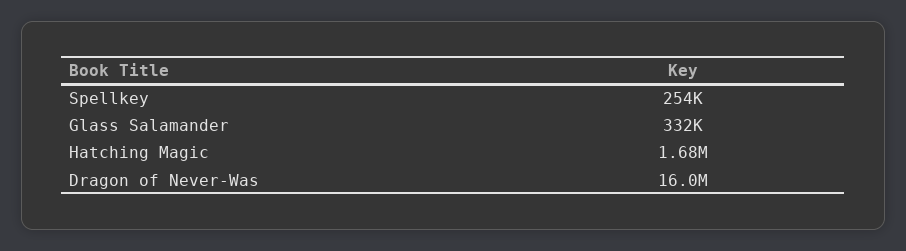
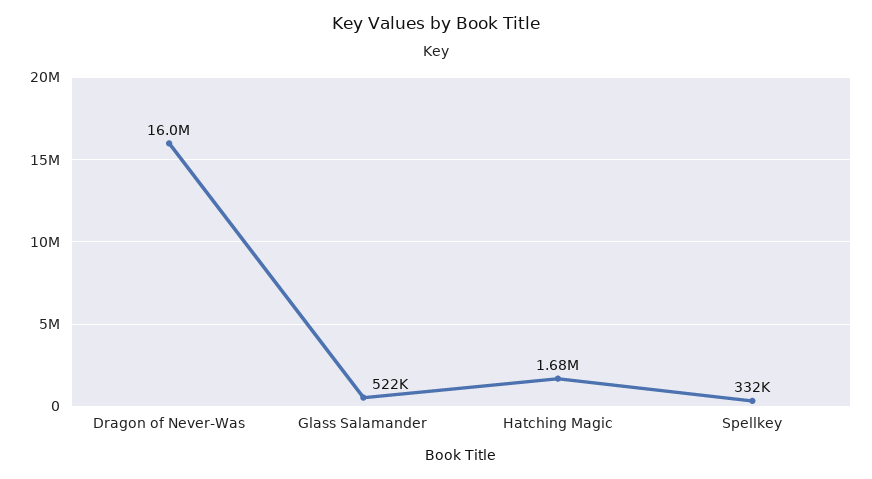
Spellkey: 254000 -> 332000
Glass Salamander: 332000 -> 522000

